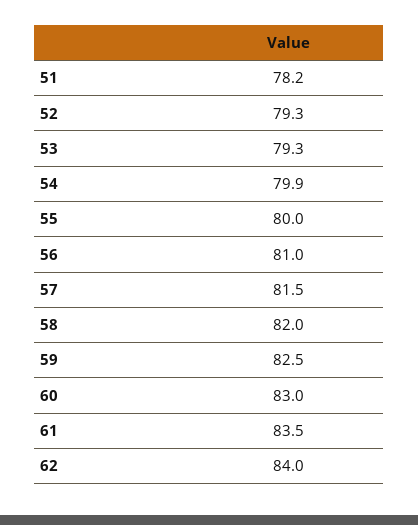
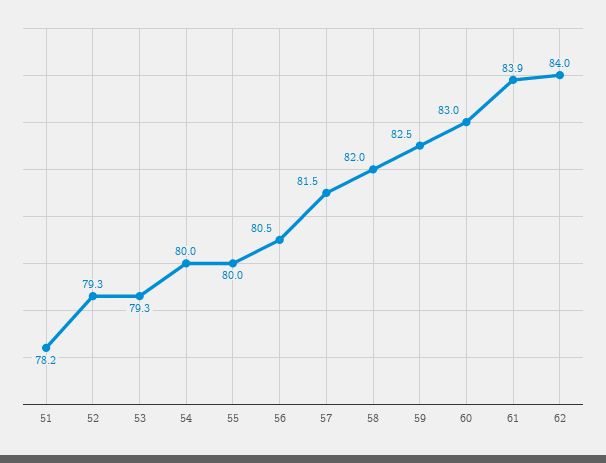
54: 79.9 -> 80
56: 81 -> 80.5
61: 83.5 -> 83.9

